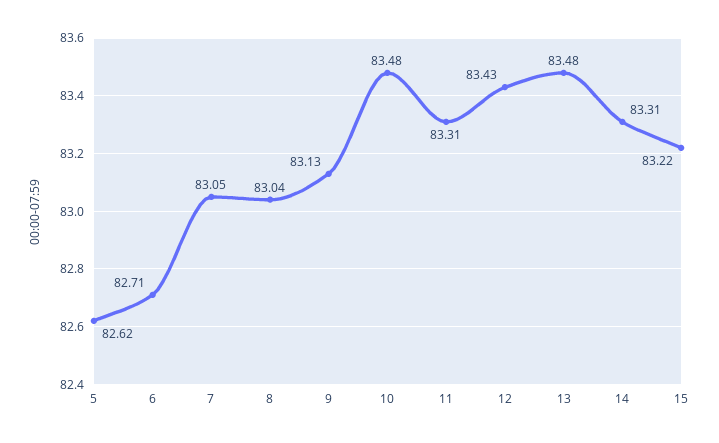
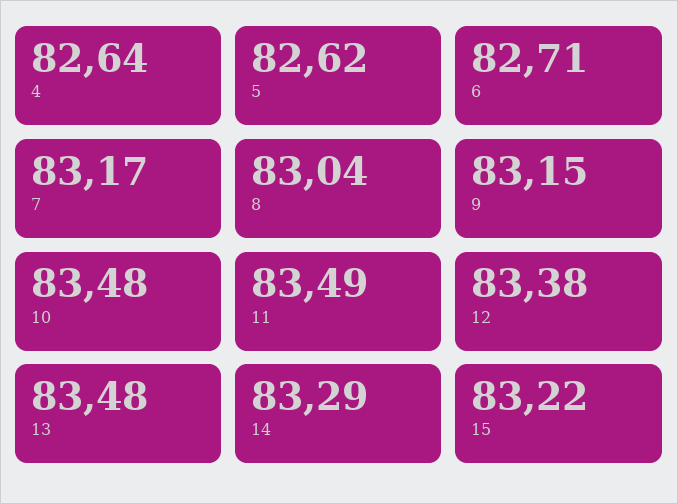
7: 83.05 -> 83.17
9: 83.13 -> 83.15
11: 83.31 -> 83.49
12: 83.43 -> 83.38
14: 83.31 -> 83.29
4: none -> 82.64

